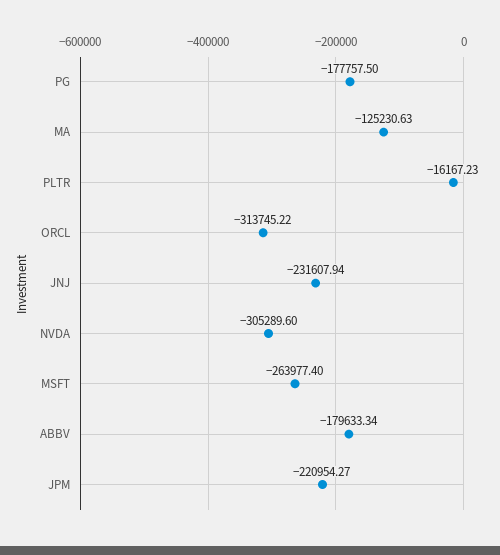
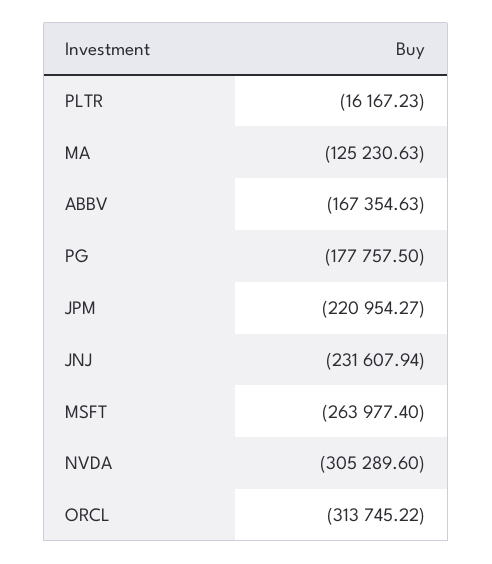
ABBV: -179633.34 -> -167354.63

